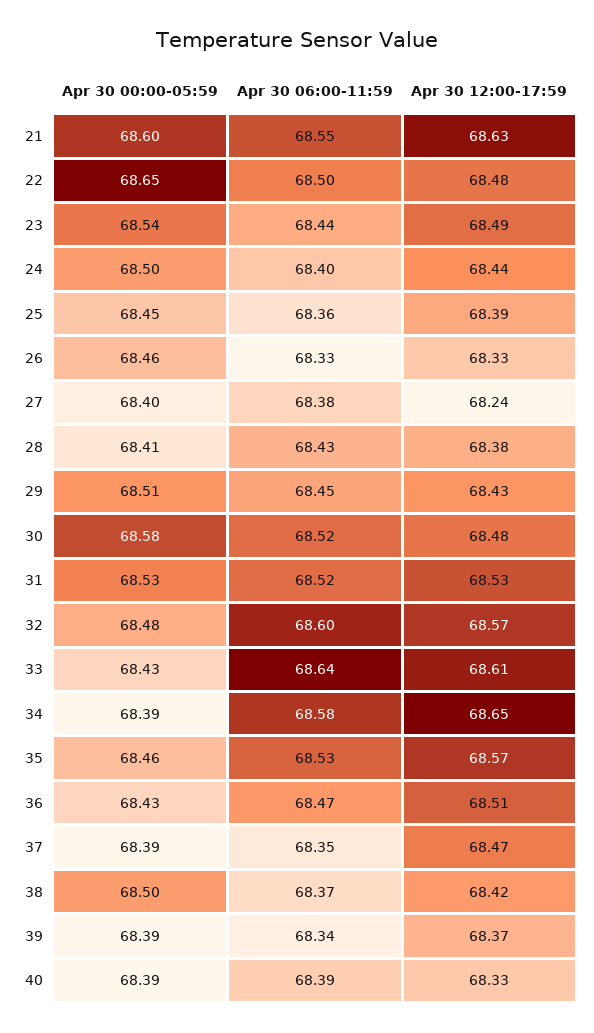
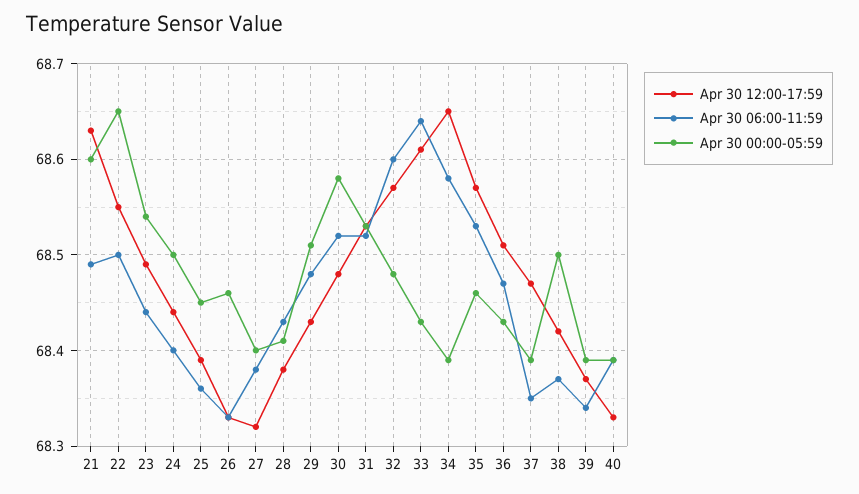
Apr 30 06:00-11:59, 21: 68.55 -> 68.49
Apr 30 12:00-17:59, 22: 68.48 -> 68.55
Apr 30 12:00-17:59, 27: 68.24 -> 68.32
Apr 30 06:00-11:59, 29: 68.45 -> 68.48

